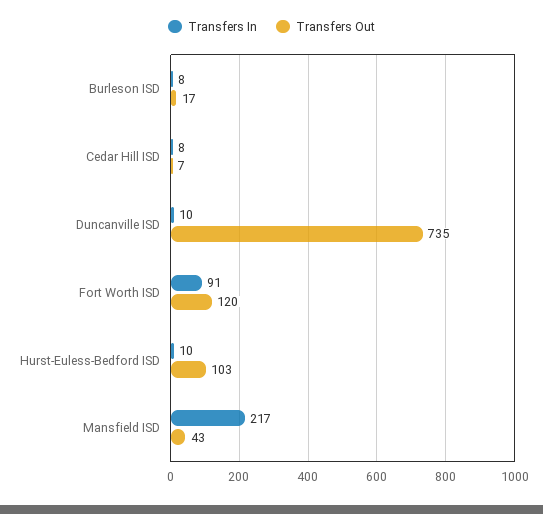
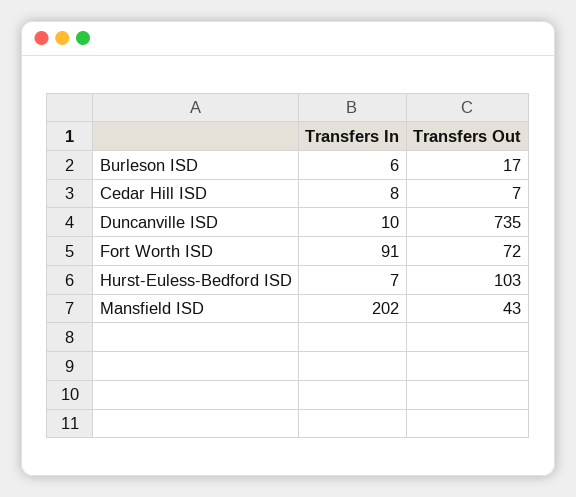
Transfers In, Burleson ISD: 8 -> 6
Transfers Out, Fort Worth ISD: 120 -> 72
Transfers In, Hurst-Euless-Bedford ISD: 10 -> 7
Transfers In, Mansfield ISD: 217 -> 202

